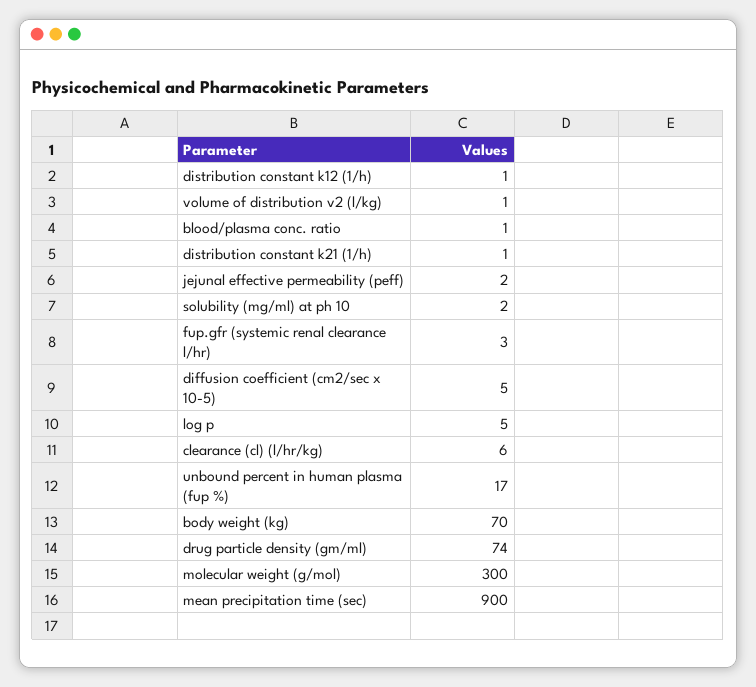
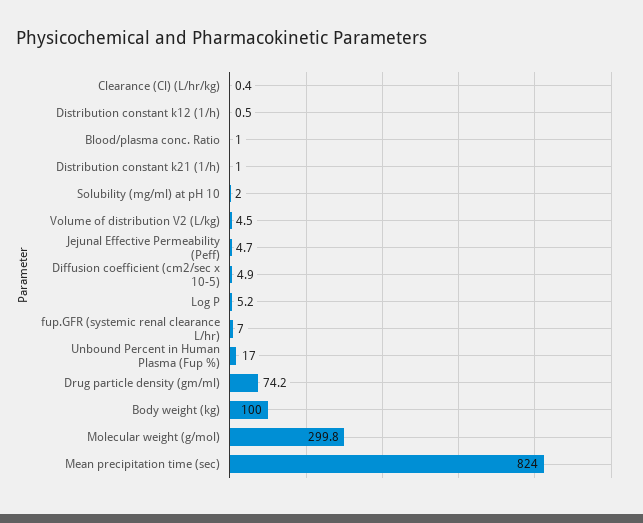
volume of distribution v2 (l/kg): 1 -> 4.5
jejunal effective permeability (peff): 2 -> 4.7
fup.gfr (systemic renal clearance l/hr): 3 -> 7
clearance (cl) (l/hr/kg): 6 -> 0.4
body weight (kg): 70 -> 100
mean precipitation time (sec): 900 -> 824

